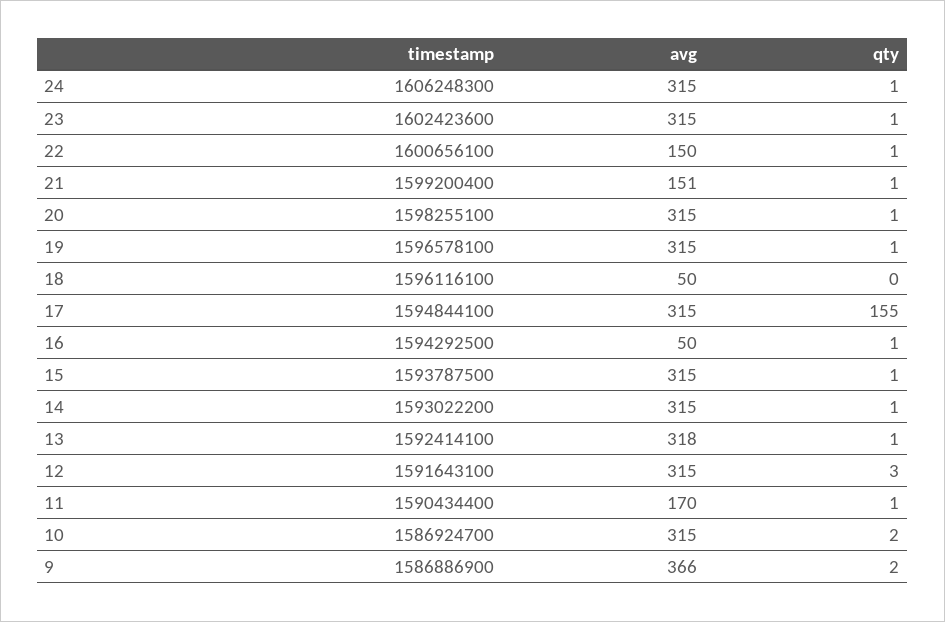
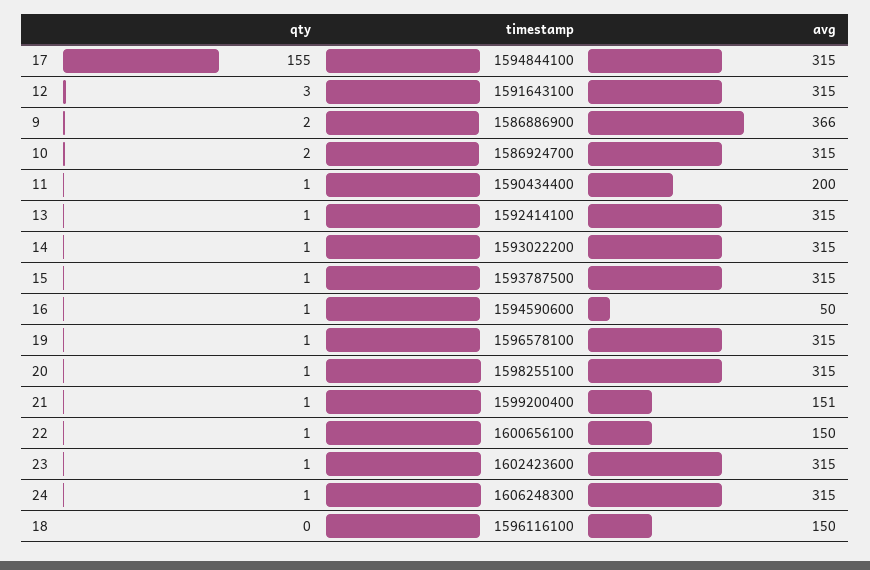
avg, 18: 50 -> 150
timestamp, 16: 1594292500 -> 1594590600
avg, 13: 318 -> 315
avg, 11: 170 -> 200

